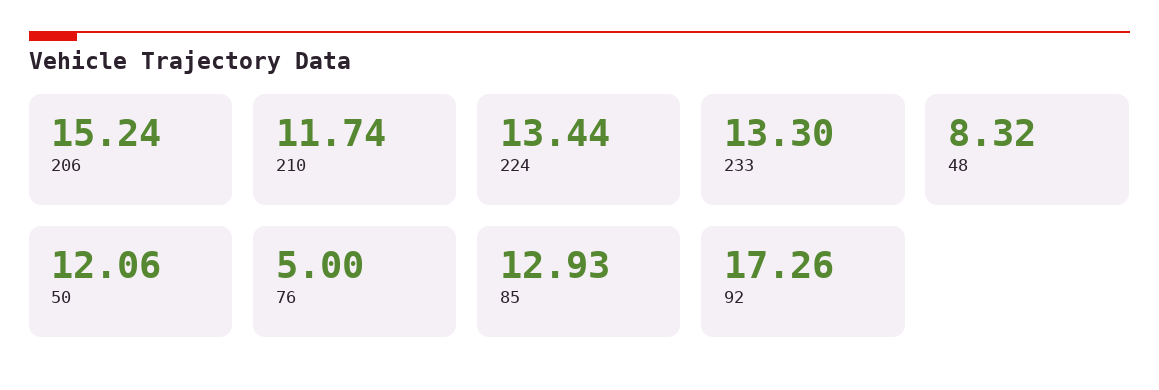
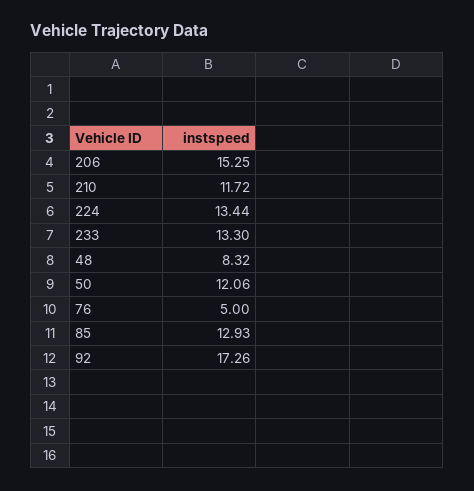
206: 15.24 -> 15.25
210: 11.74 -> 11.72

